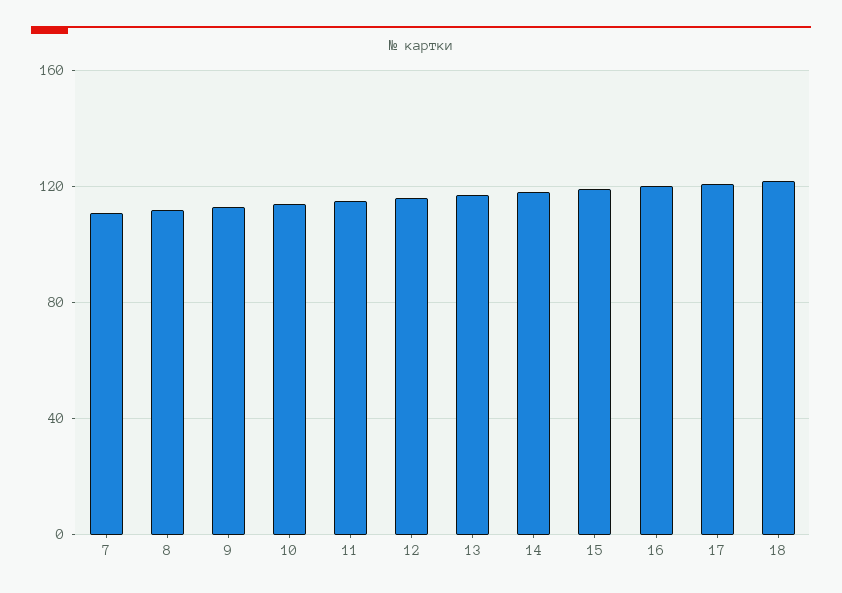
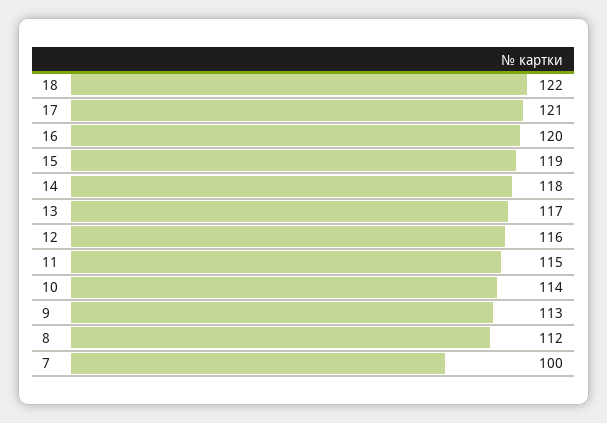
7: 110 -> 100

